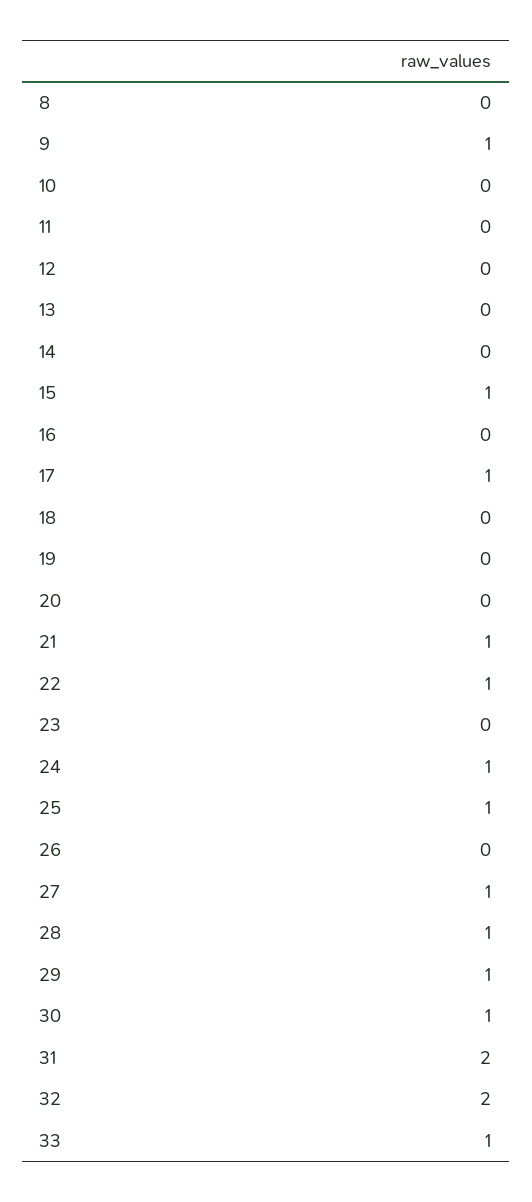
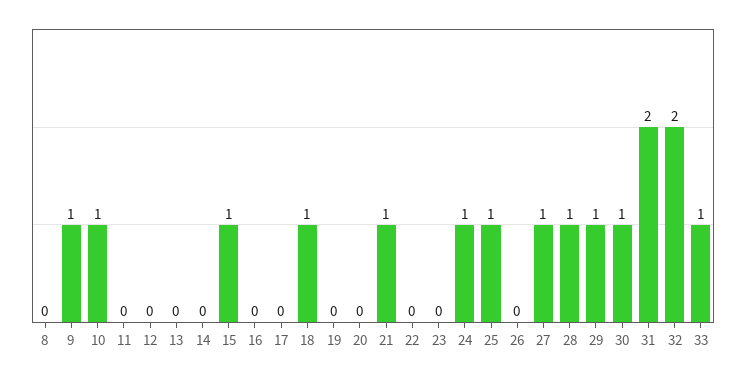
10: 0 -> 1
17: 1 -> 0
18: 0 -> 1
22: 1 -> 0

